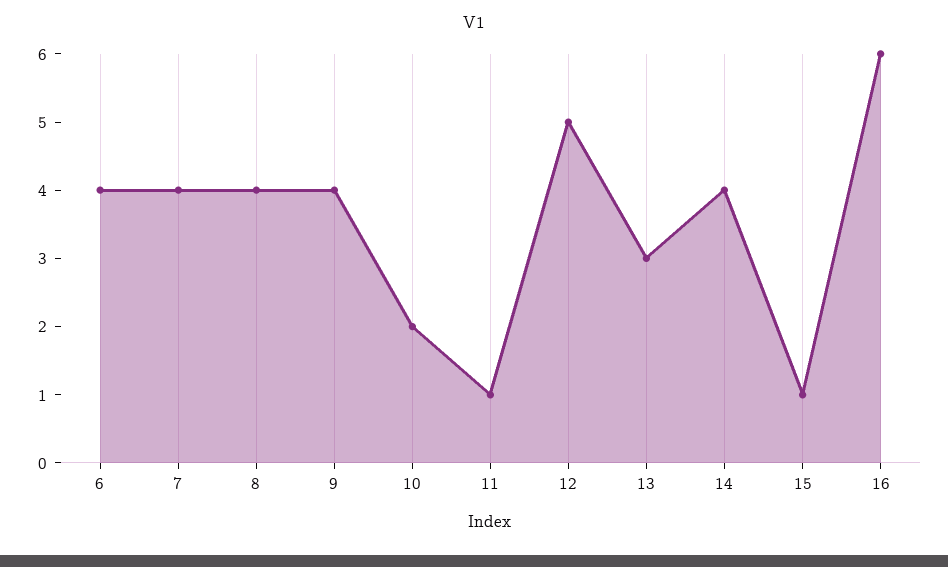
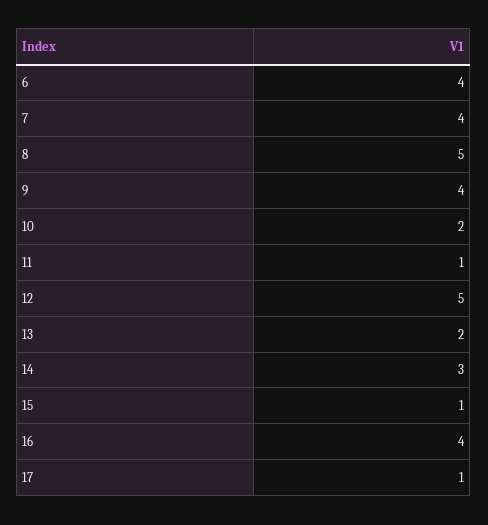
8: 4 -> 5
13: 3 -> 2
14: 4 -> 3
16: 6 -> 4
17: none -> 1

